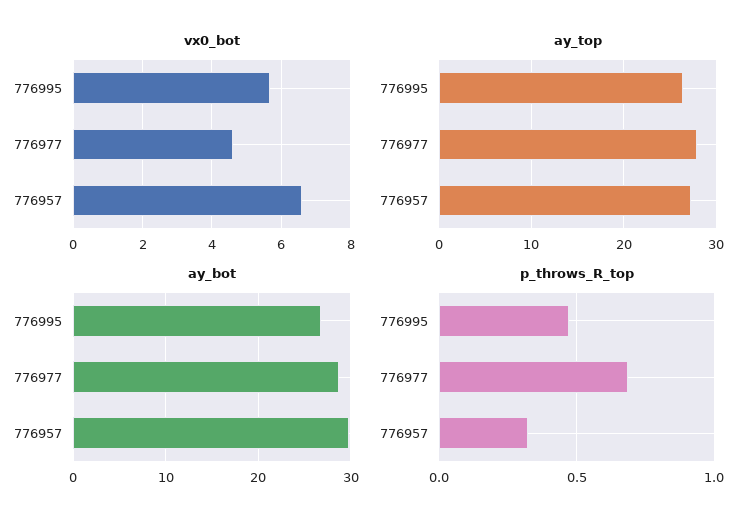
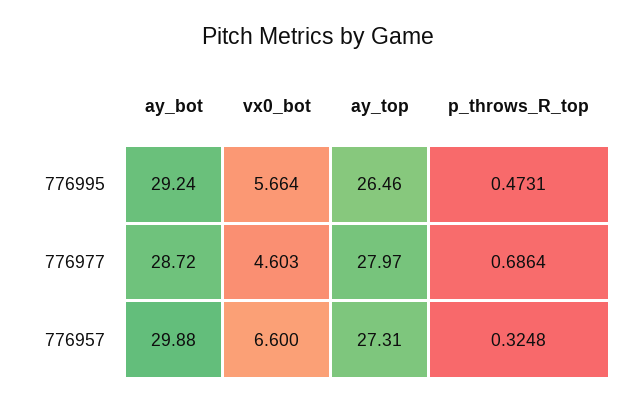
ay_bot, 776995: 27 -> 29.24

